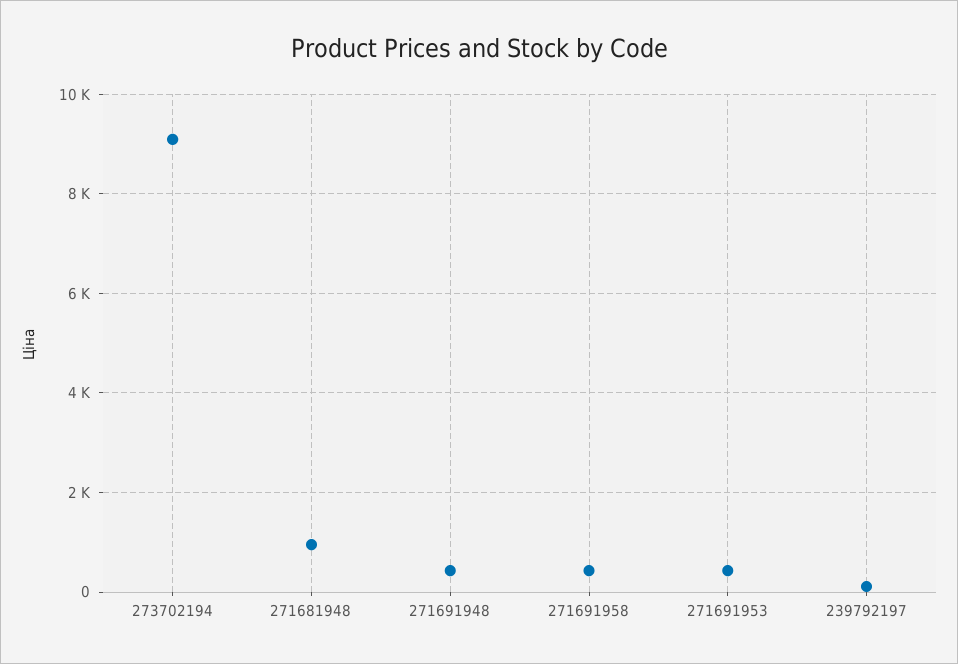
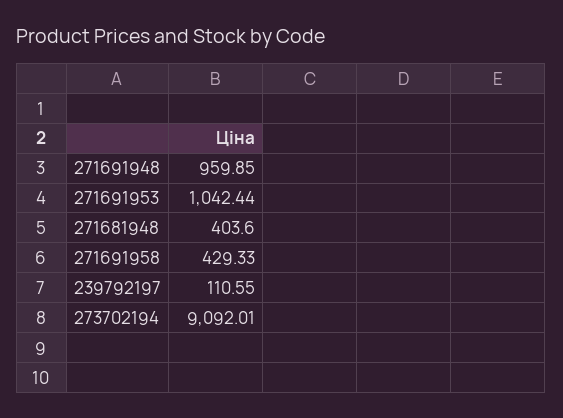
271681948: 1000 -> 403.6
271691948: 400 -> 959.85
271691953: 400 -> 1042.44

